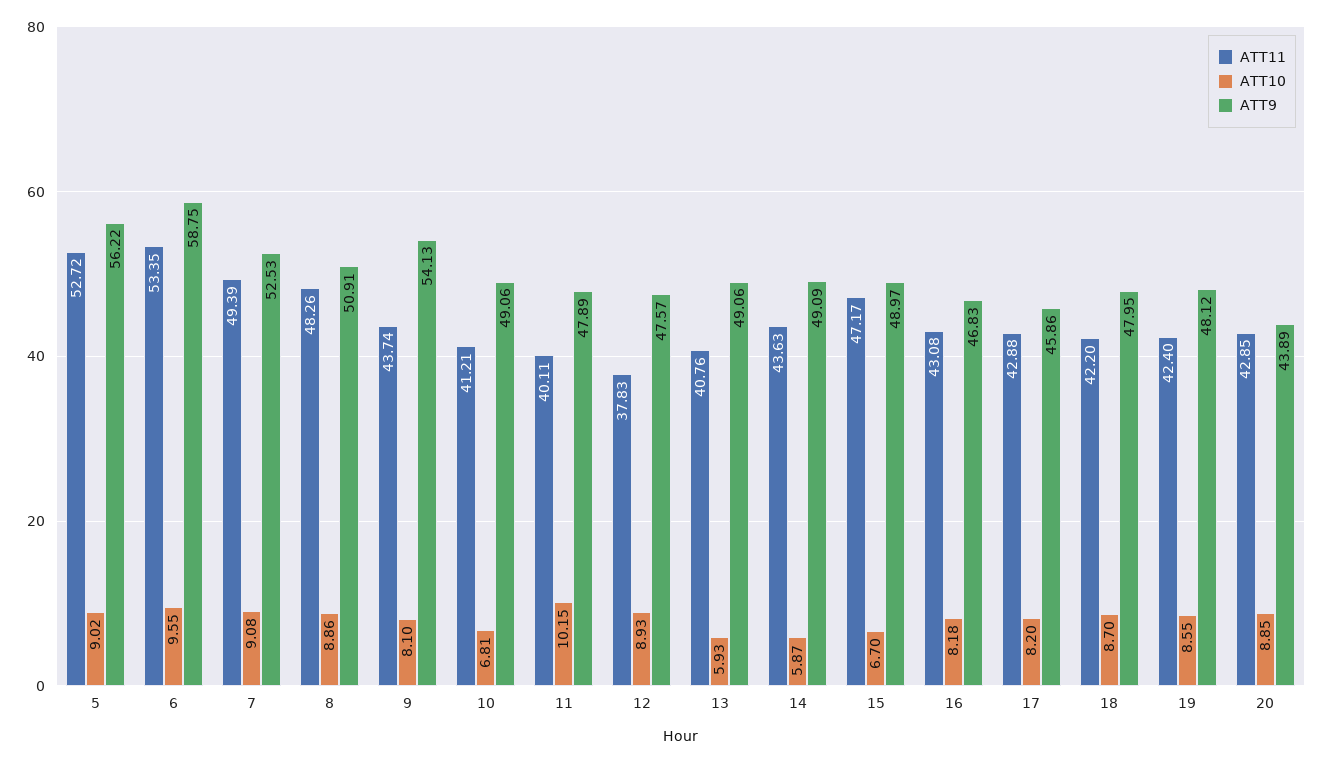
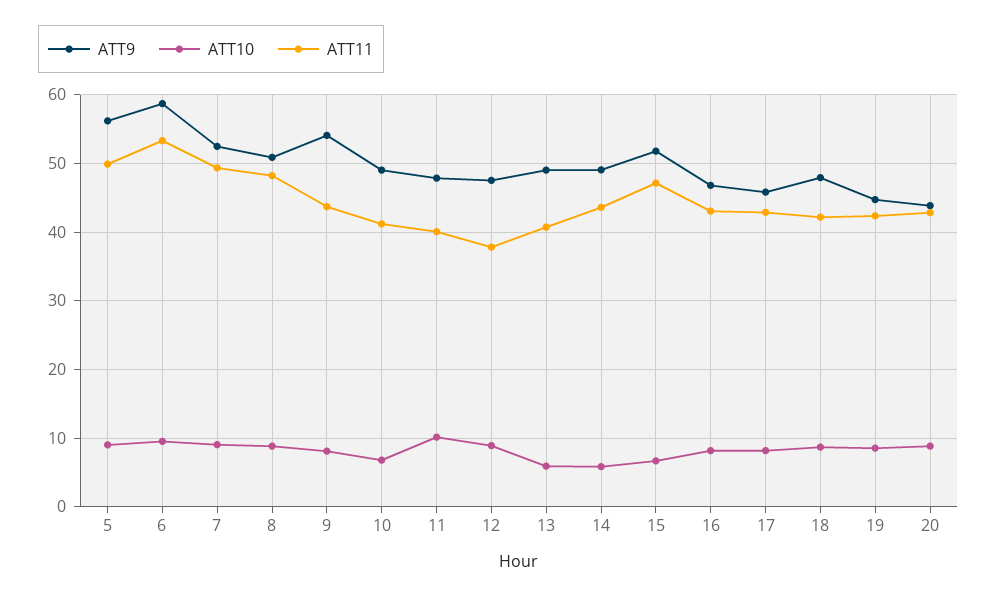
ATT11, 5: 52.72 -> 50
ATT9, 15: 48.97 -> 52
ATT9, 19: 48.12 -> 45

